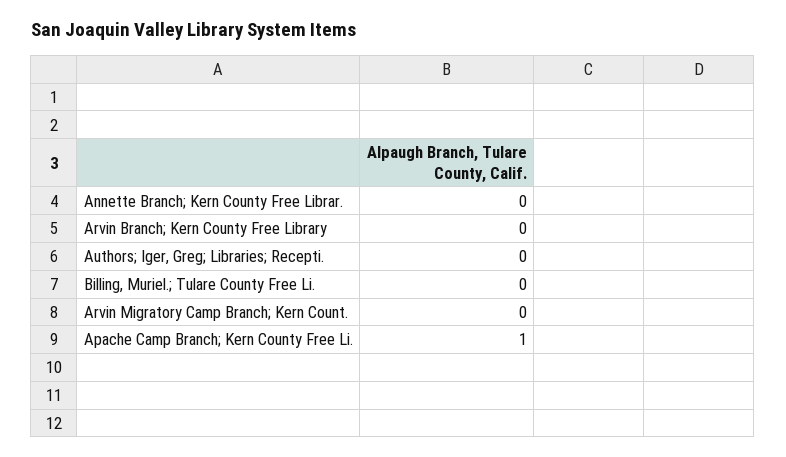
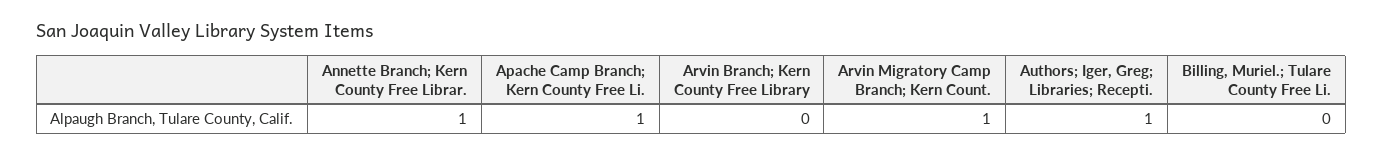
Annette Branch; Kern County Free Librar.: 0 -> 1
Authors; Iger, Greg; Libraries; Recepti.: 0 -> 1
Arvin Migratory Camp Branch; Kern Count.: 0 -> 1

